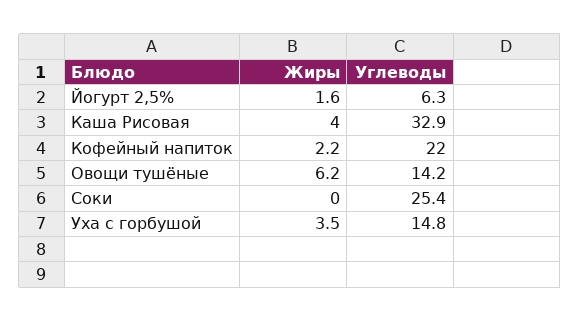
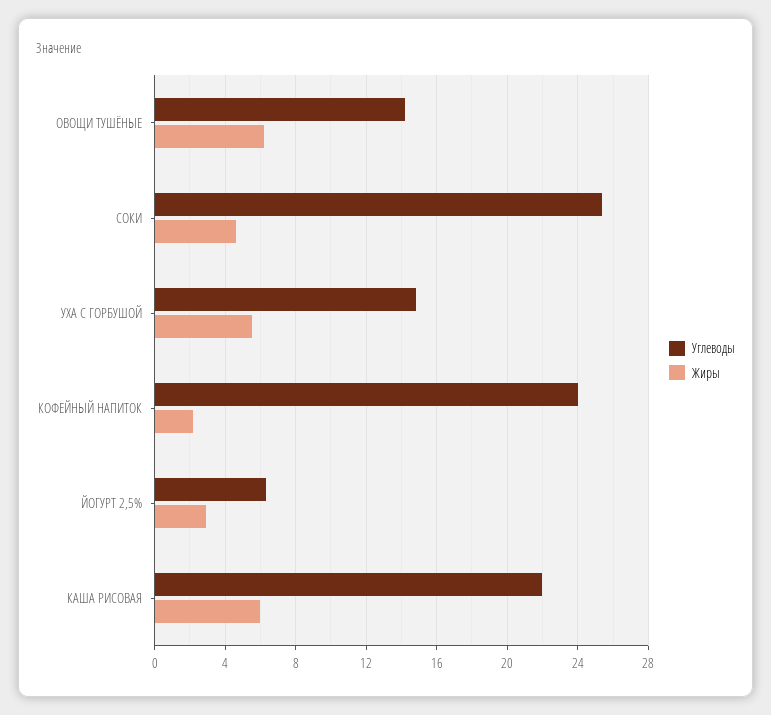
Жиры, Йогурт 2,5%: 1.6 -> 3
Жиры, Каша Рисовая: 4 -> 6
Углеводы, Каша Рисовая: 32.9 -> 22
Углеводы, Кофейный напиток: 22 -> 24
Жиры, Соки: 0 -> 4.5
Жиры, Уха с горбушой: 3.5 -> 5.5

